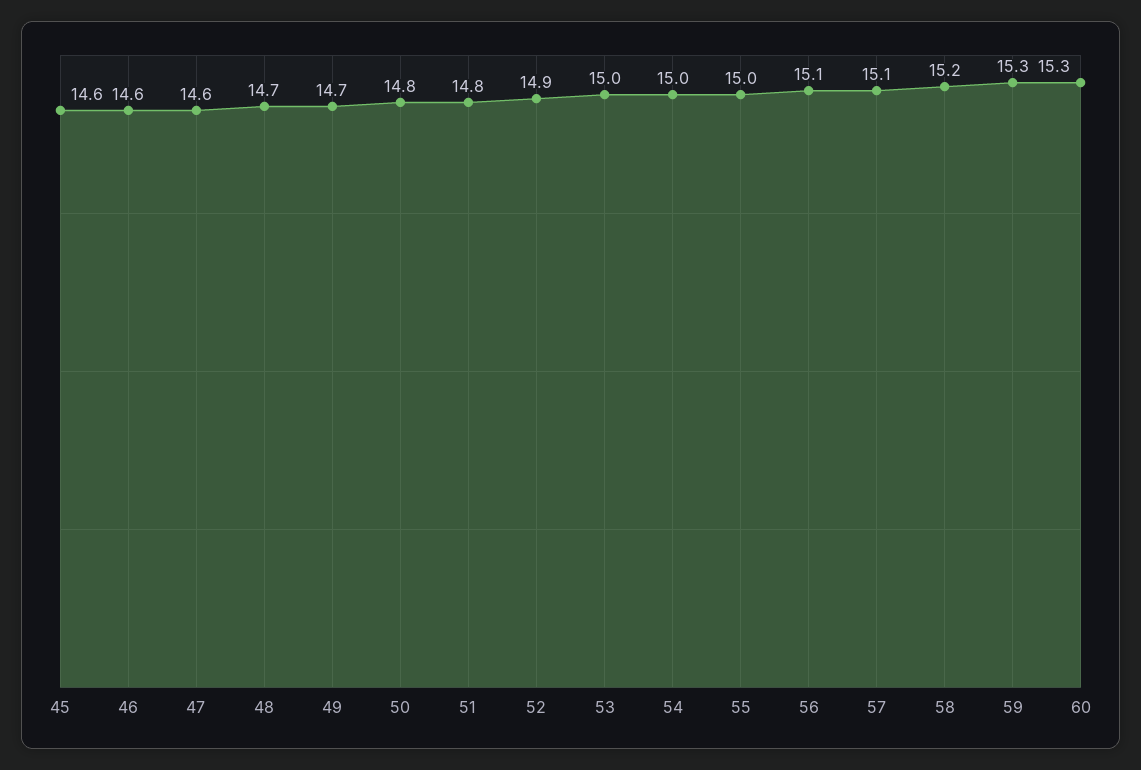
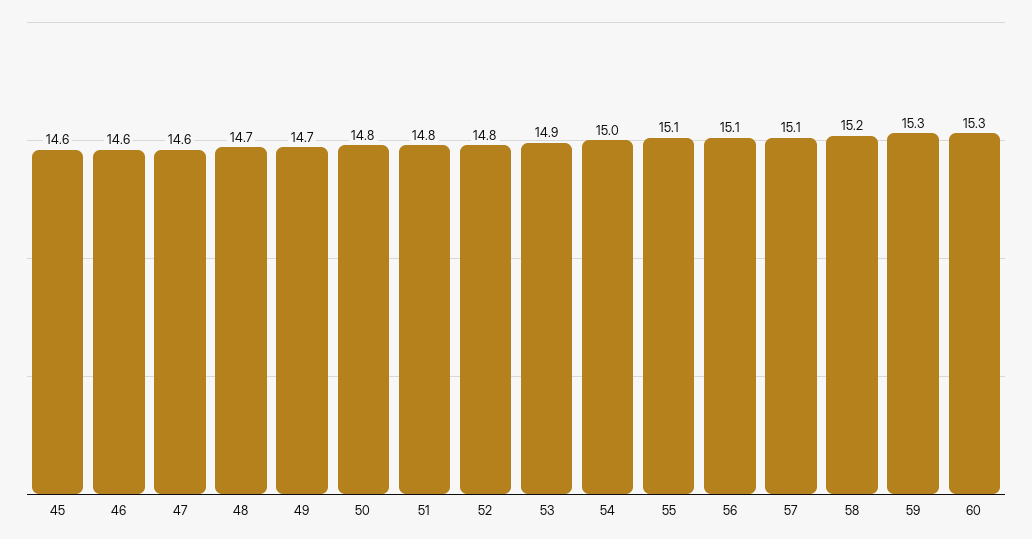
52: 14.9 -> 14.8
53: 15 -> 14.9
55: 15 -> 15.1

